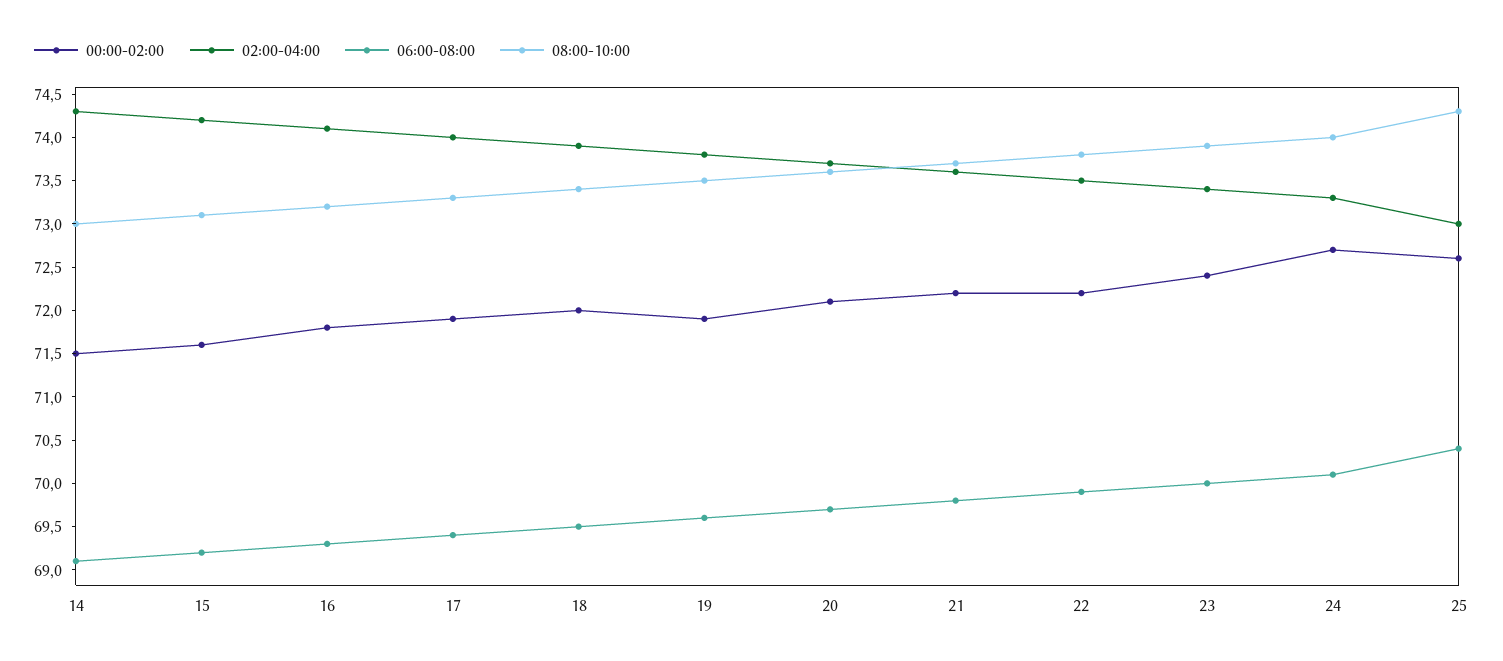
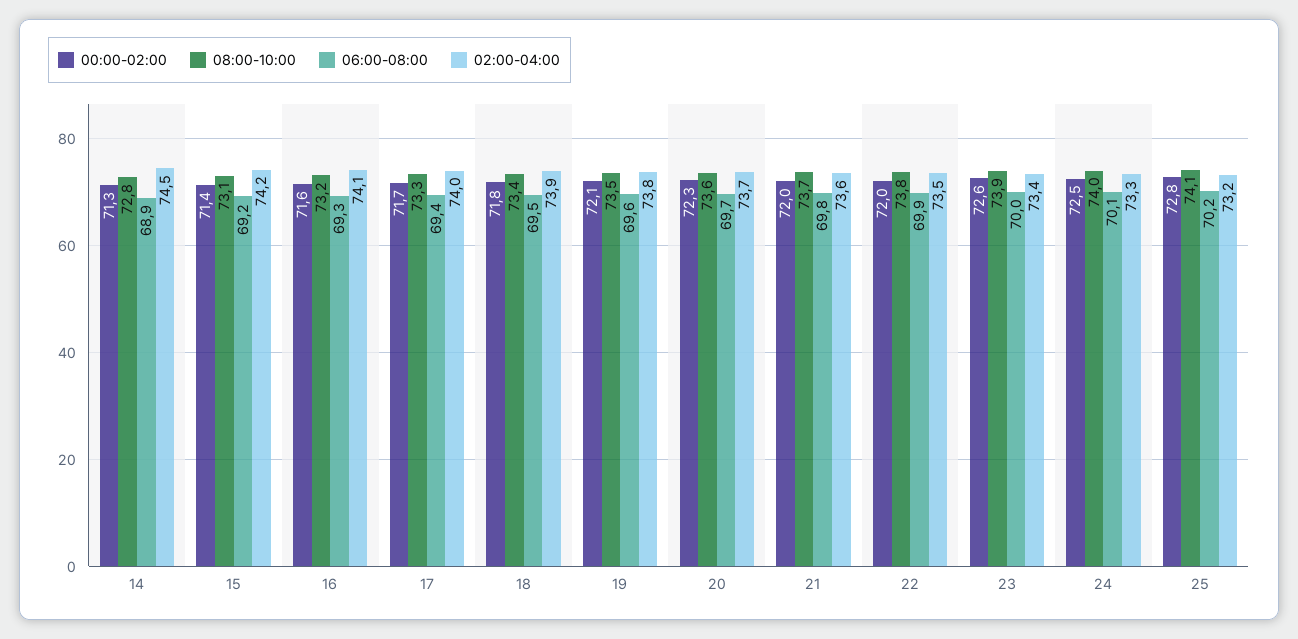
00:00-02:00, 14: 71.5 -> 71.3
02:00-04:00, 14: 74.3 -> 74.5
06:00-08:00, 14: 69.1 -> 68.9
08:00-10:00, 14: 73 -> 72.8
00:00-02:00, 15: 71.6 -> 71.4
00:00-02:00, 16: 71.8 -> 71.6
00:00-02:00, 17: 71.9 -> 71.7
00:00-02:00, 18: 72 -> 71.8
00:00-02:00, 19: 71.9 -> 72.1
00:00-02:00, 20: 72.1 -> 72.3
00:00-02:00, 21: 72.2 -> 72
00:00-02:00, 22: 72.2 -> 72
00:00-02:00, 23: 72.4 -> 72.6
00:00-02:00, 24: 72.7 -> 72.5
00:00-02:00, 25: 72.6 -> 72.8
02:00-04:00, 25: 73 -> 73.2
06:00-08:00, 25: 70.4 -> 70.2
08:00-10:00, 25: 74.3 -> 74.1

